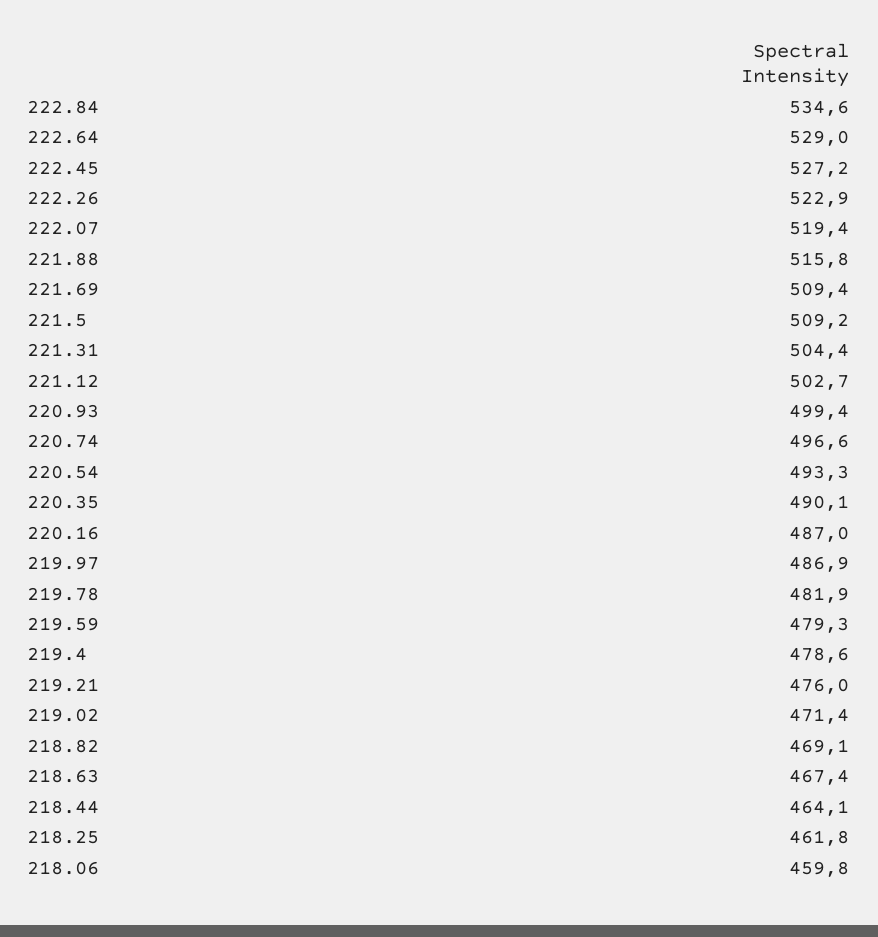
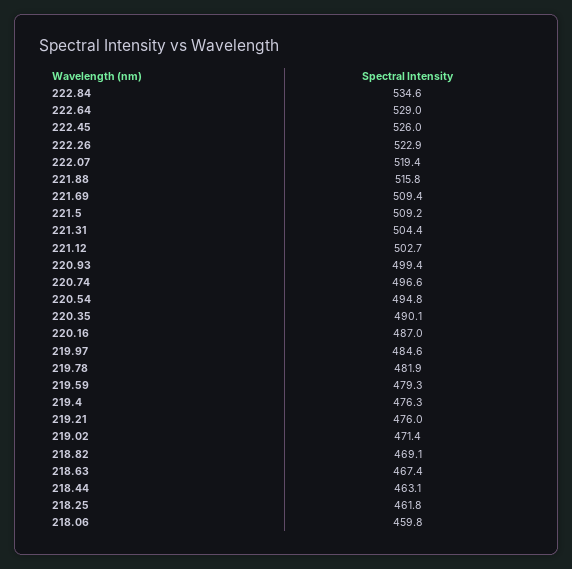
222.45: 527.2 -> 526
220.54: 493.3 -> 494.8
219.97: 486.9 -> 484.6
219.4: 478.6 -> 476.3
218.44: 464.1 -> 463.1

